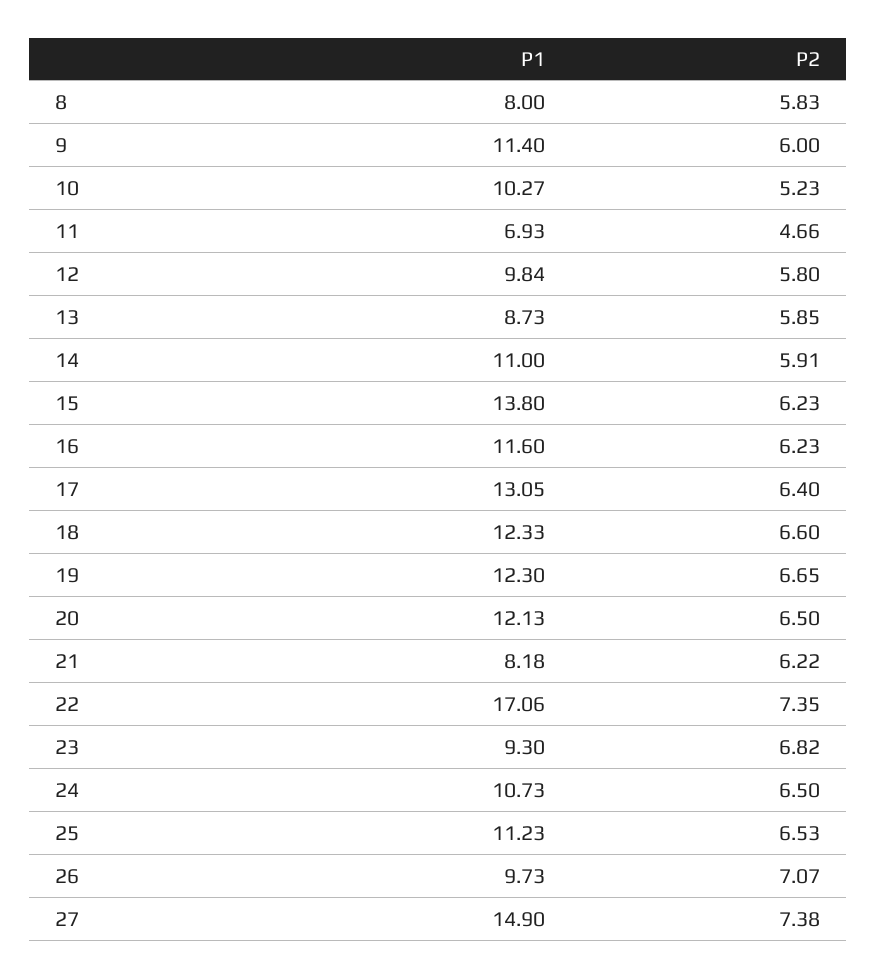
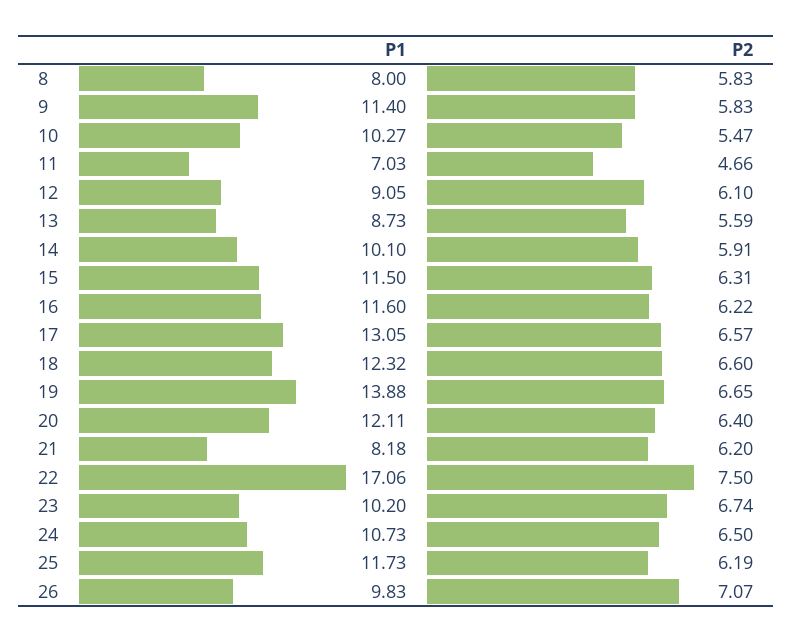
P2, 9: 6 -> 5.83
P2, 10: 5.23 -> 5.47
P1, 11: 6.93 -> 7.03
P1, 12: 9.84 -> 9.05
P2, 12: 5.8 -> 6.1
P2, 13: 5.85 -> 5.59
P1, 14: 11 -> 10.1
P1, 15: 13.8 -> 11.5
P2, 15: 6.23 -> 6.31
P2, 16: 6.23 -> 6.22
P2, 17: 6.4 -> 6.57
P1, 18: 12.33 -> 12.32
P1, 19: 12.3 -> 13.88
P1, 20: 12.13 -> 12.11
P2, 20: 6.5 -> 6.4
P2, 21: 6.22 -> 6.2
P2, 22: 7.35 -> 7.5
P1, 23: 9.3 -> 10.2
P2, 23: 6.82 -> 6.74
P1, 25: 11.23 -> 11.73
P2, 25: 6.53 -> 6.19
P1, 26: 9.73 -> 9.83
P1, 27: 14.9 -> none
P2, 27: 7.38 -> none

